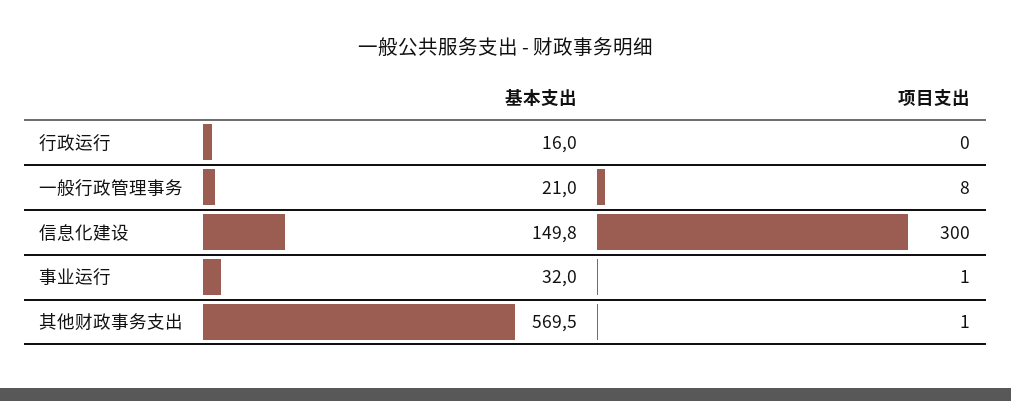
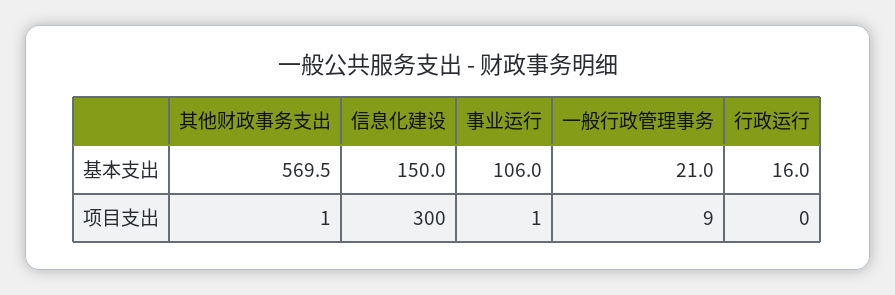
项目支出, 一般行政管理事务: 8 -> 9
基本支出, 信息化建设: 149.8 -> 150
基本支出, 事业运行: 32 -> 106

